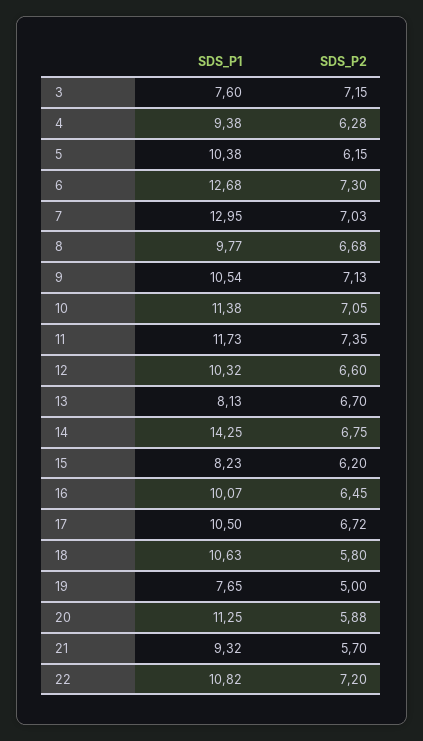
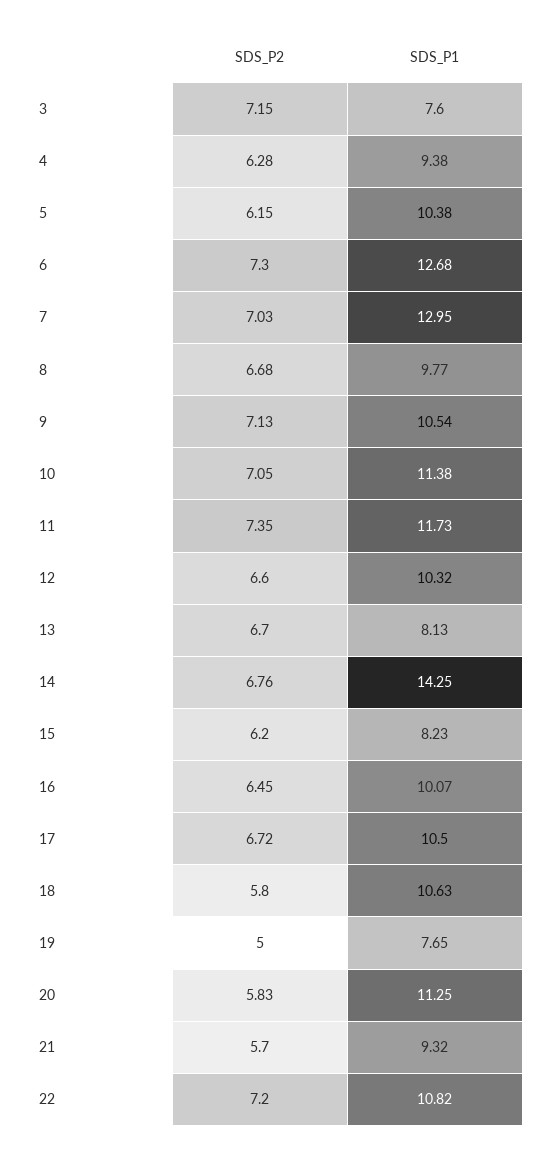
SDS_P2, 14: 6.75 -> 6.76
SDS_P2, 20: 5.88 -> 5.83

